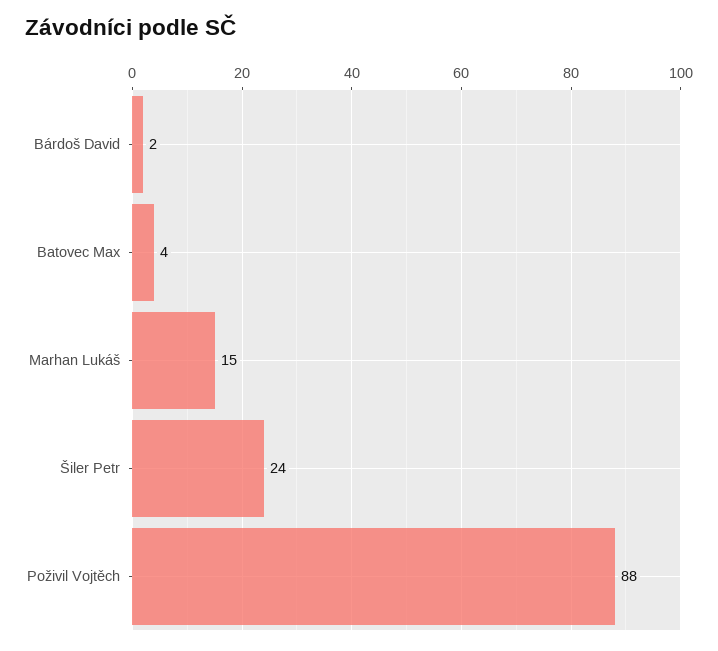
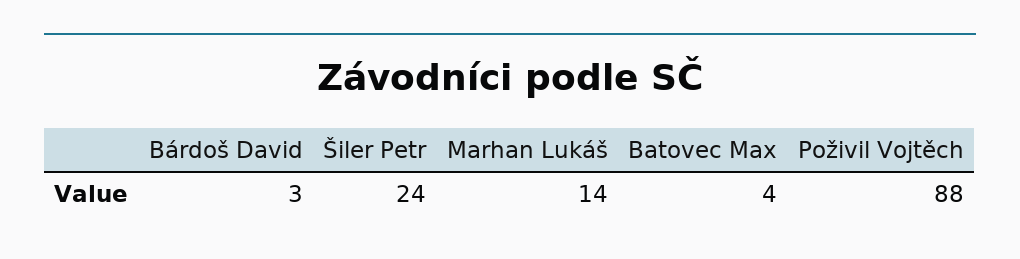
Bárdoš David: 2 -> 3
Marhan Lukáš: 15 -> 14

